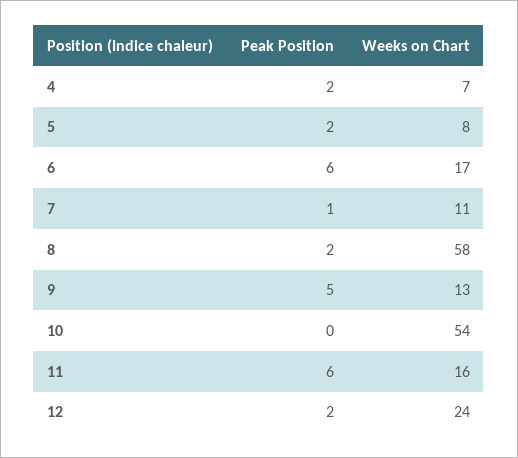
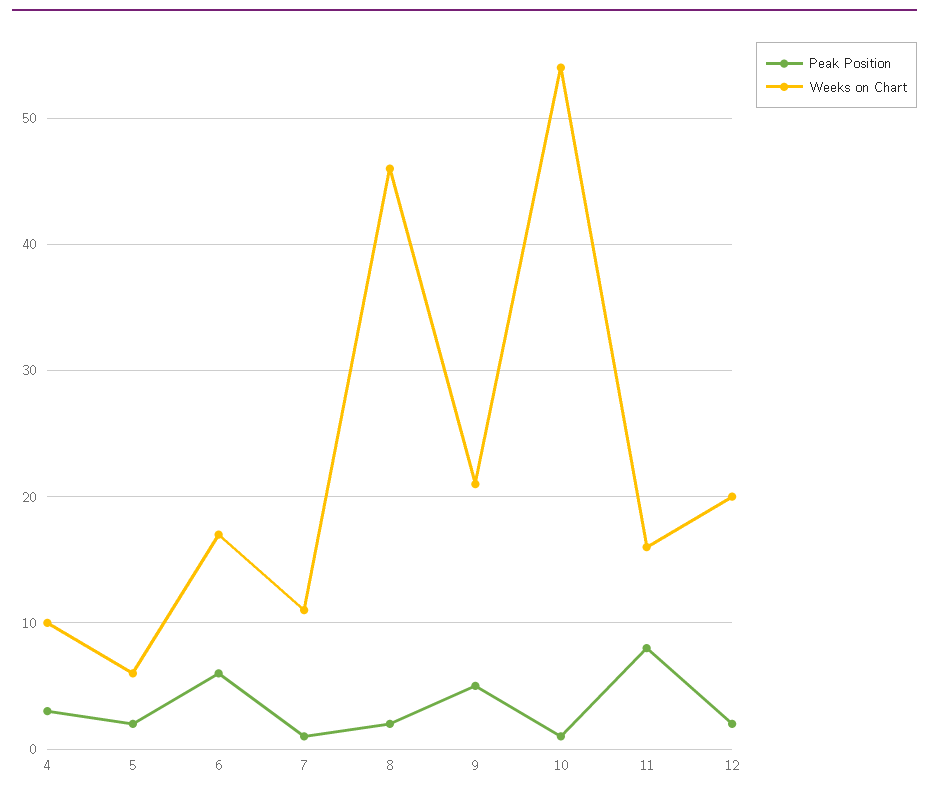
Peak Position, 4: 2 -> 3
Weeks on Chart, 4: 7 -> 10
Weeks on Chart, 5: 8 -> 6
Weeks on Chart, 8: 58 -> 46
Weeks on Chart, 9: 13 -> 21
Peak Position, 10: 0 -> 1
Peak Position, 11: 6 -> 8
Weeks on Chart, 12: 24 -> 20

